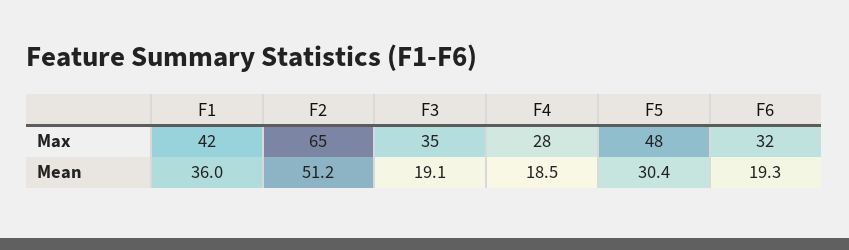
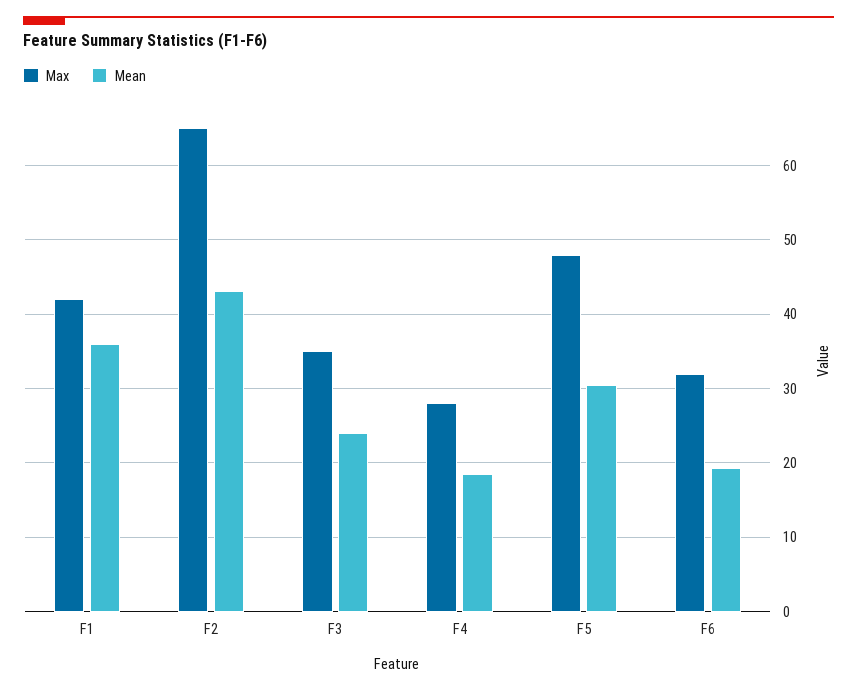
Mean, F2: 51.2 -> 43
Mean, F3: 19.1 -> 24

